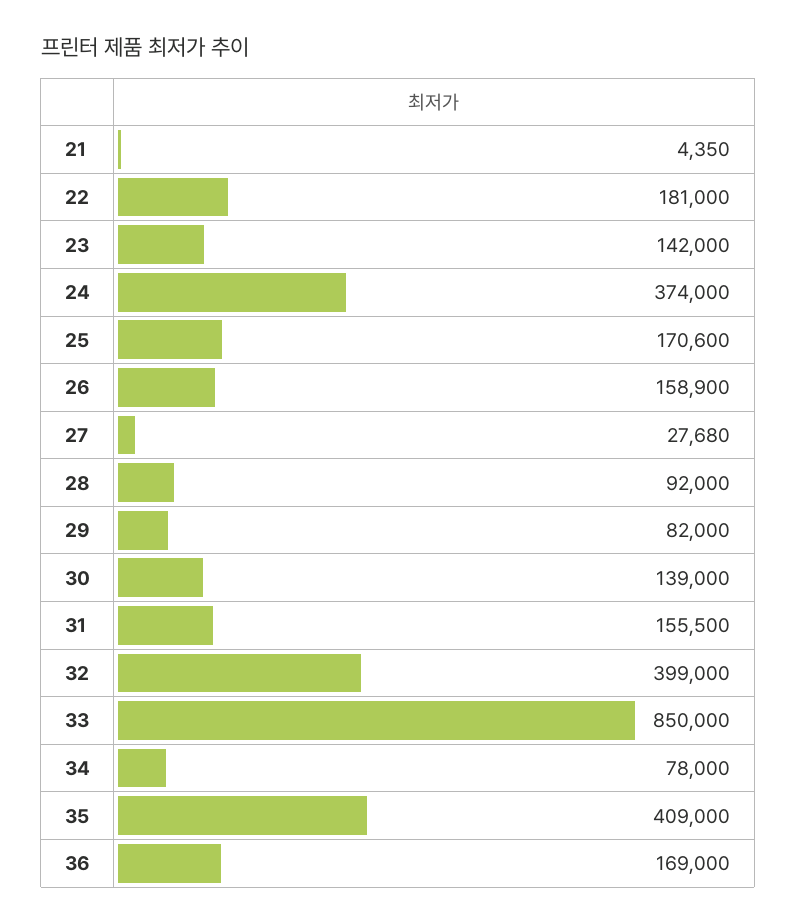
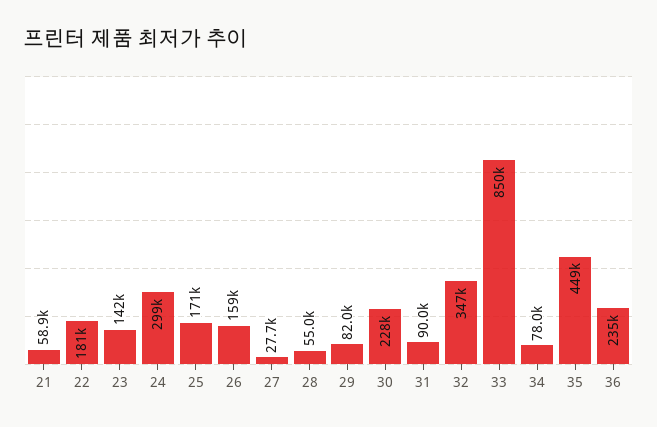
21: 4350 -> 58900
24: 374000 -> 299000
28: 92000 -> 55000
30: 139000 -> 228000
31: 155500 -> 90000
32: 399000 -> 347000
35: 409000 -> 449000
36: 169000 -> 235000

